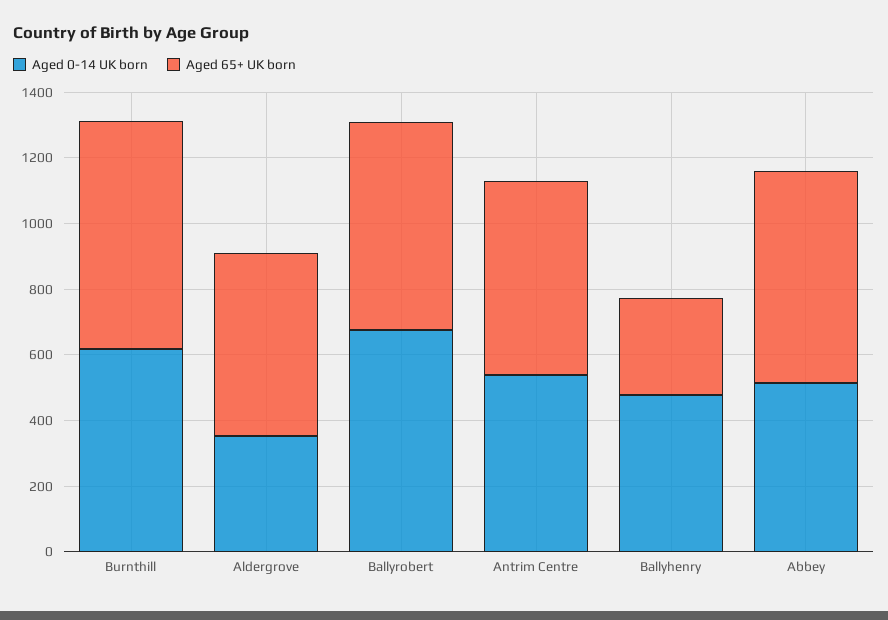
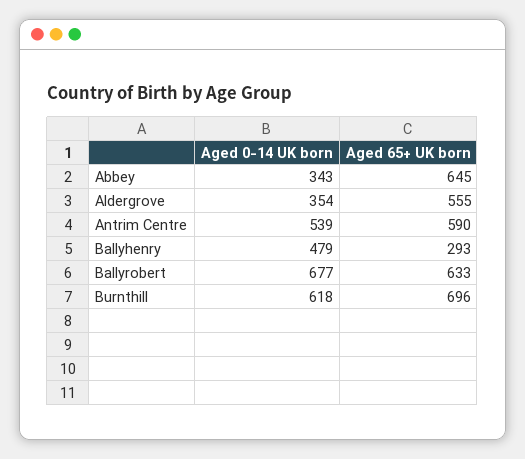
Aged 0-14 UK born, Abbey: 500 -> 343

